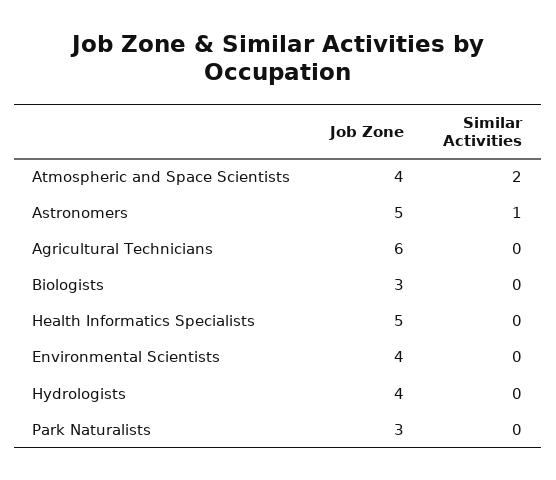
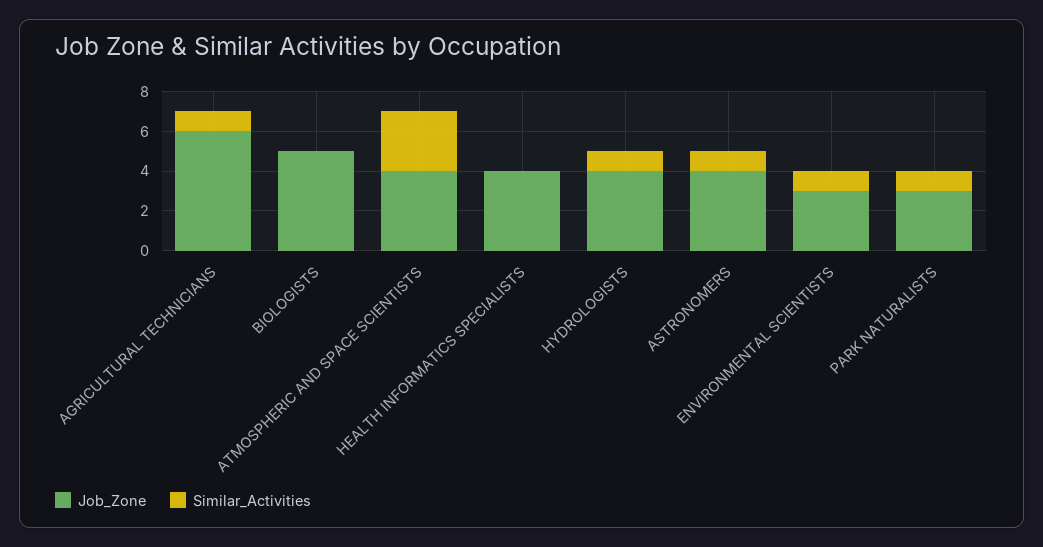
Similar Activities, Atmospheric and Space Scientists: 2 -> 3
Job Zone, Astronomers: 5 -> 4
Similar Activities, Agricultural Technicians: 0 -> 1
Job Zone, Biologists: 3 -> 5
Job Zone, Health Informatics Specialists: 5 -> 4
Job Zone, Environmental Scientists: 4 -> 3
Similar Activities, Environmental Scientists: 0 -> 1
Similar Activities, Hydrologists: 0 -> 1
Similar Activities, Park Naturalists: 0 -> 1

